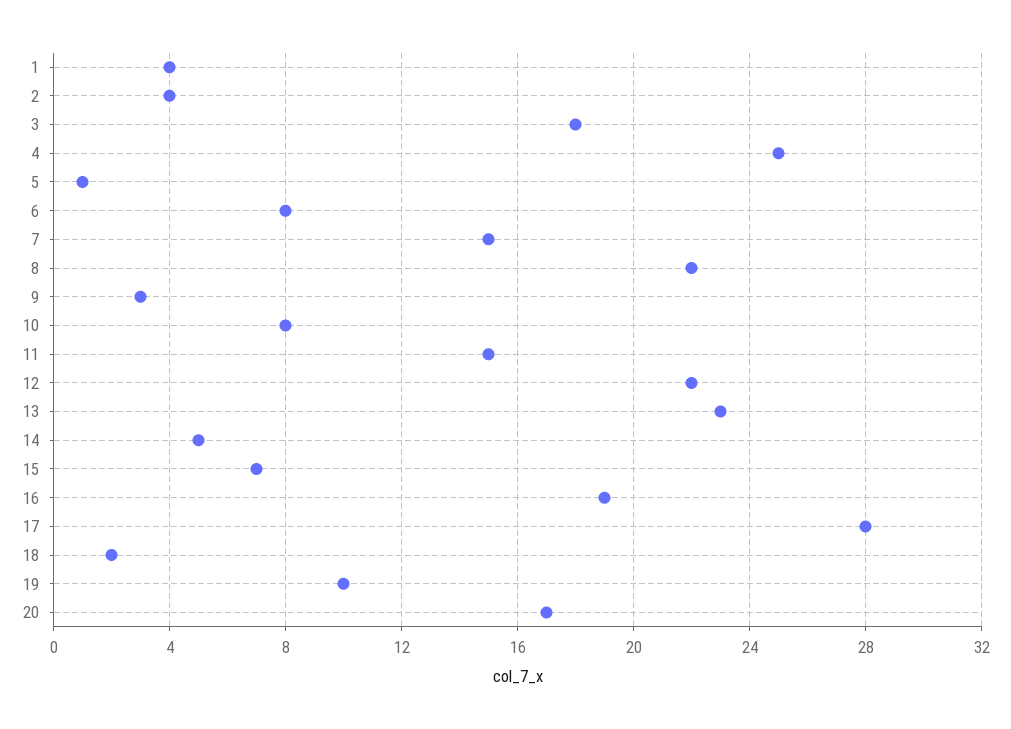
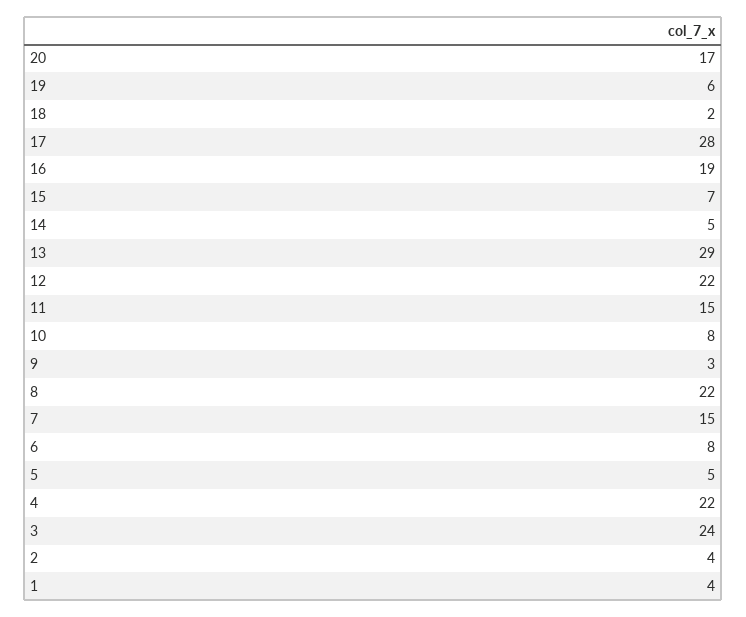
3: 18 -> 24
4: 25 -> 22
5: 1 -> 5
13: 23 -> 29
19: 10 -> 6

